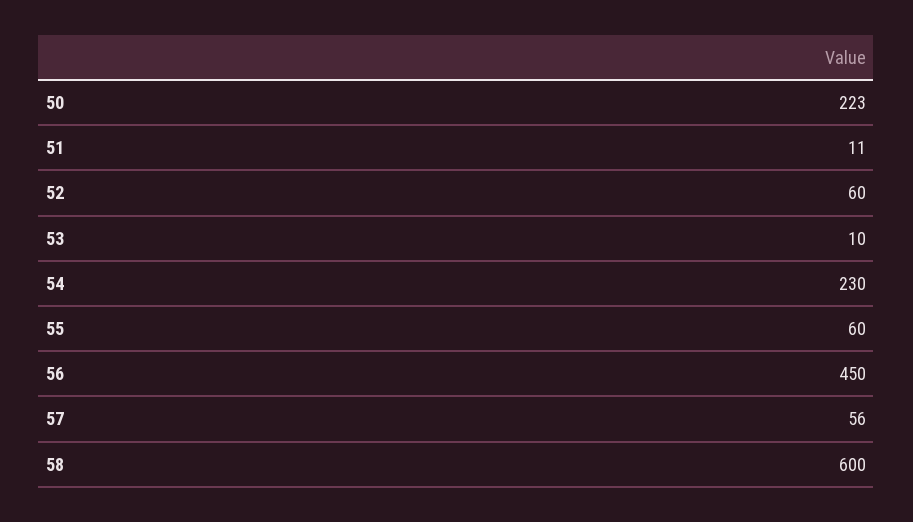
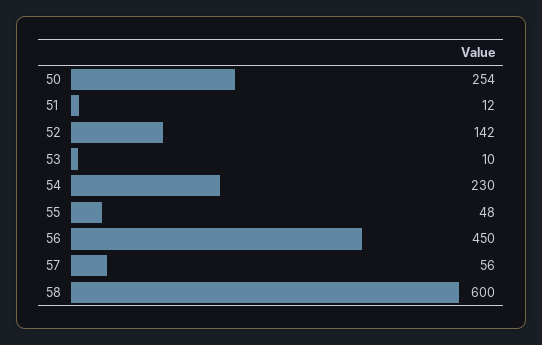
50: 223 -> 254
51: 11 -> 12
52: 60 -> 142
55: 60 -> 48

